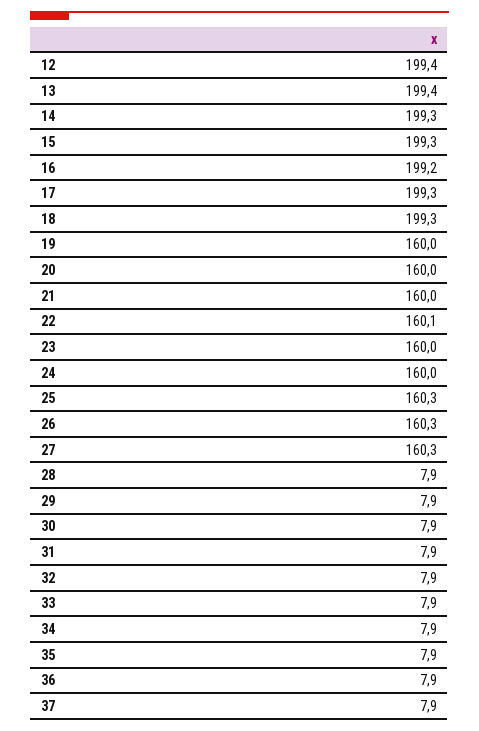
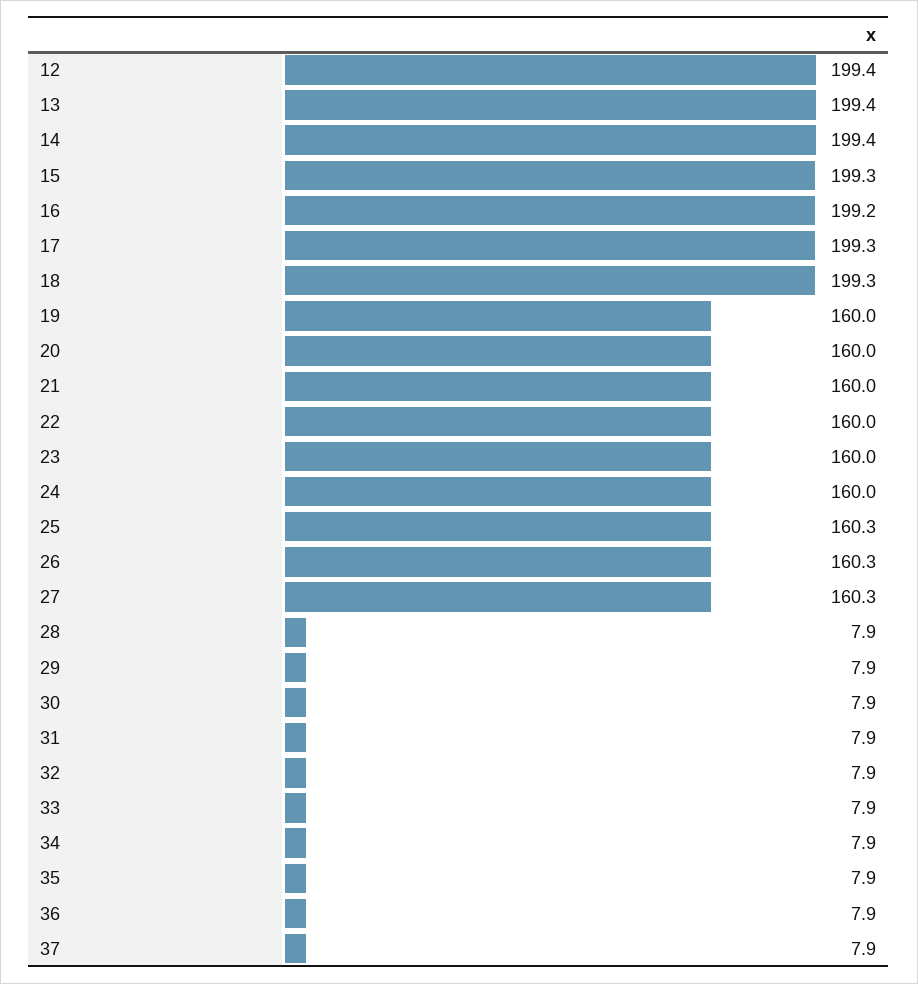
14: 199.3 -> 199.4
22: 160.1 -> 160

